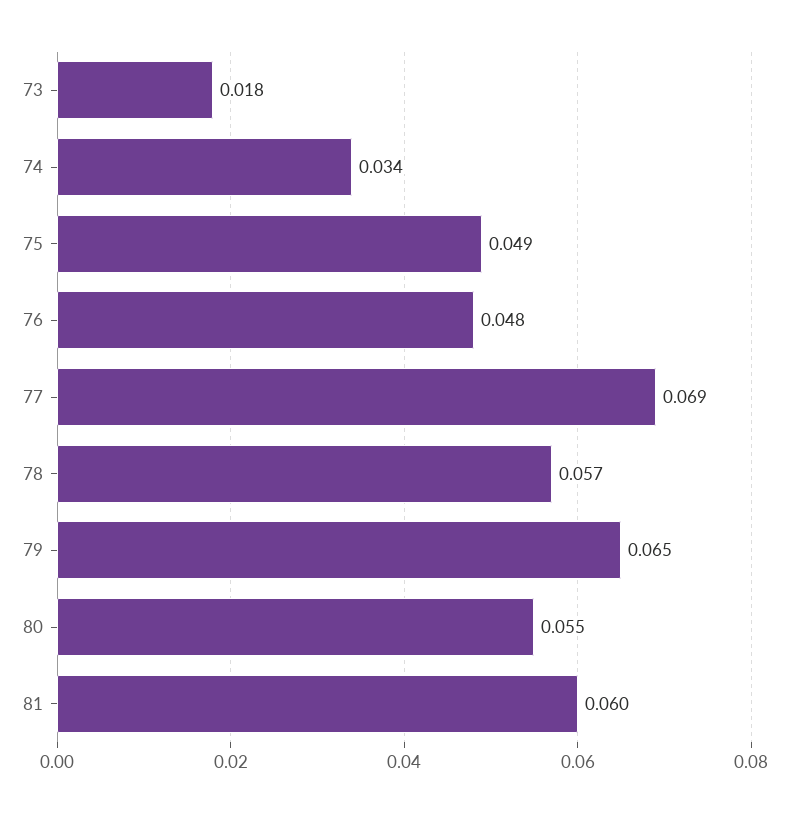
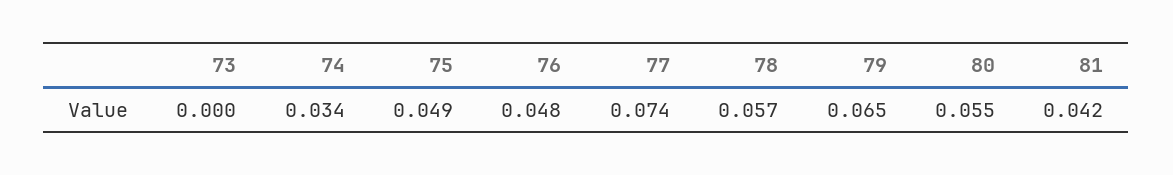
73: 0.018 -> 0
77: 0.069 -> 0.074
81: 0.06 -> 0.042

